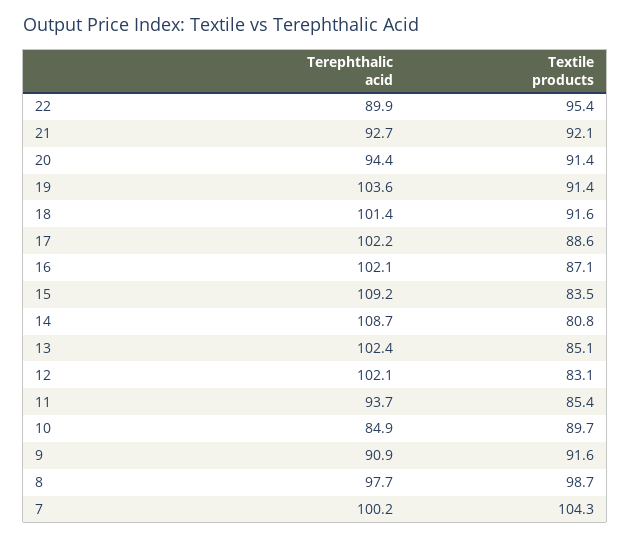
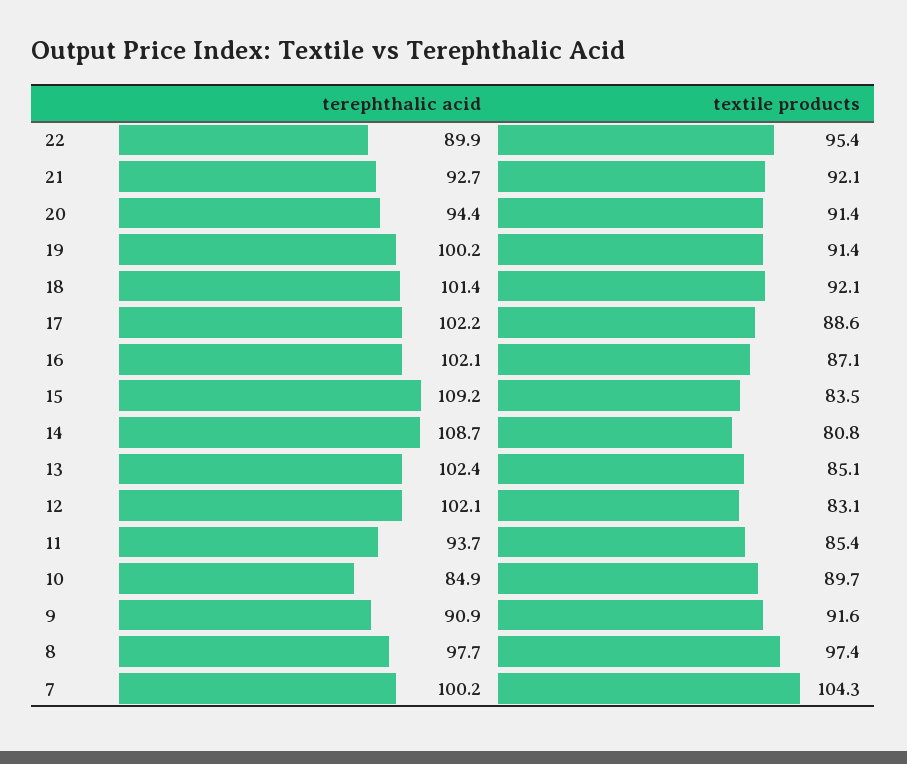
Terephthalic acid, 19: 103.6 -> 100.2
Textile products, 18: 91.6 -> 92.1
Textile products, 8: 98.7 -> 97.4

